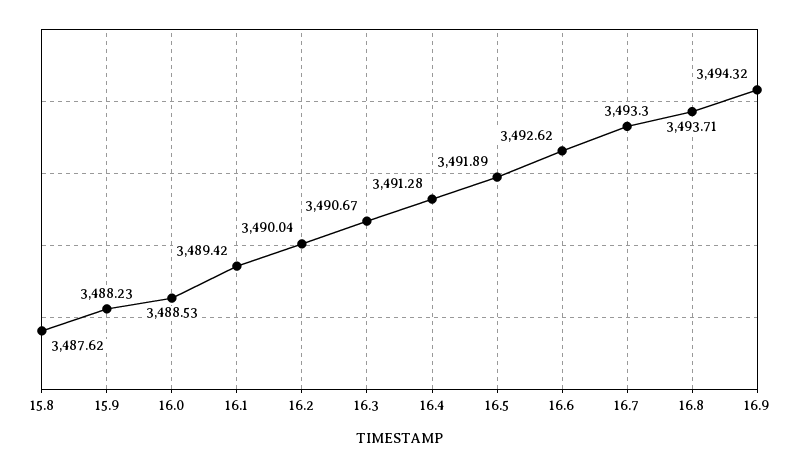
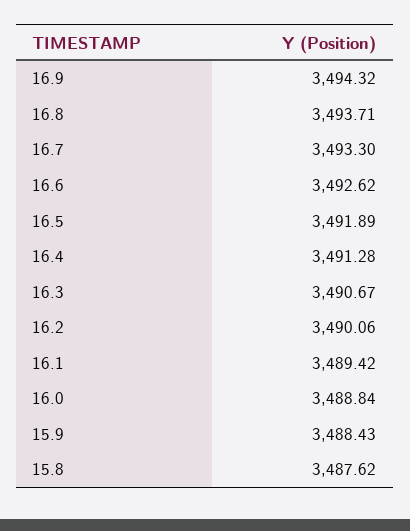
15.9: 3488.23 -> 3488.43
16.0: 3488.53 -> 3488.84
16.2: 3490.04 -> 3490.06

